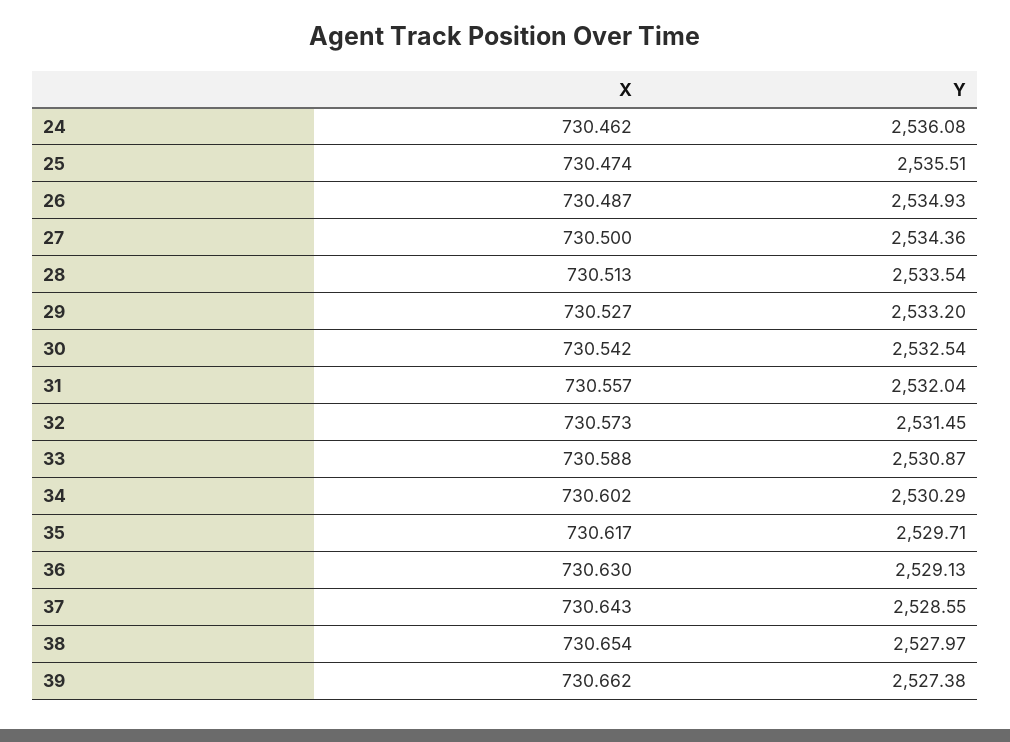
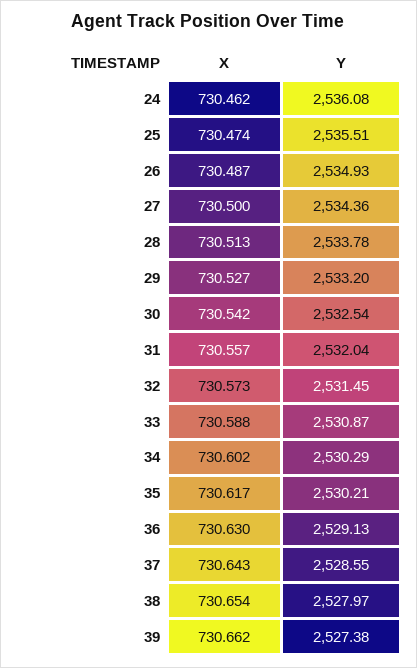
Y, 28: 2533.54 -> 2533.78
Y, 35: 2529.71 -> 2530.21

